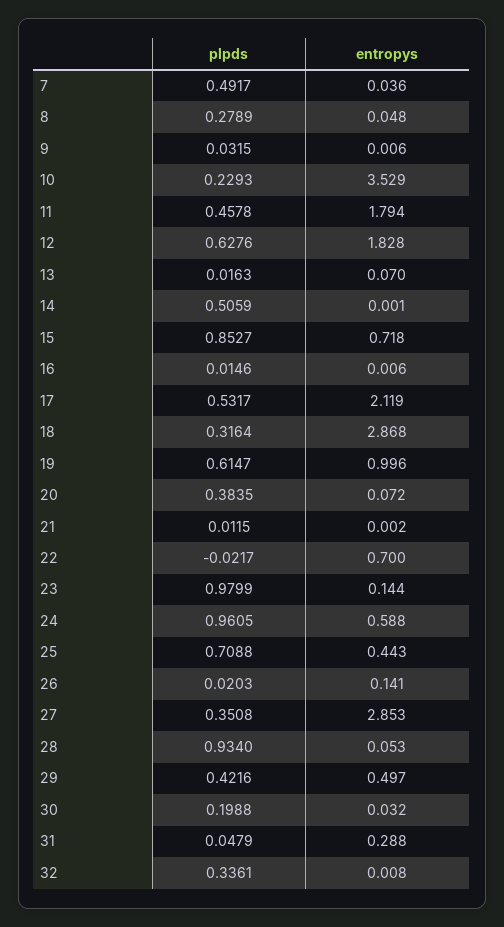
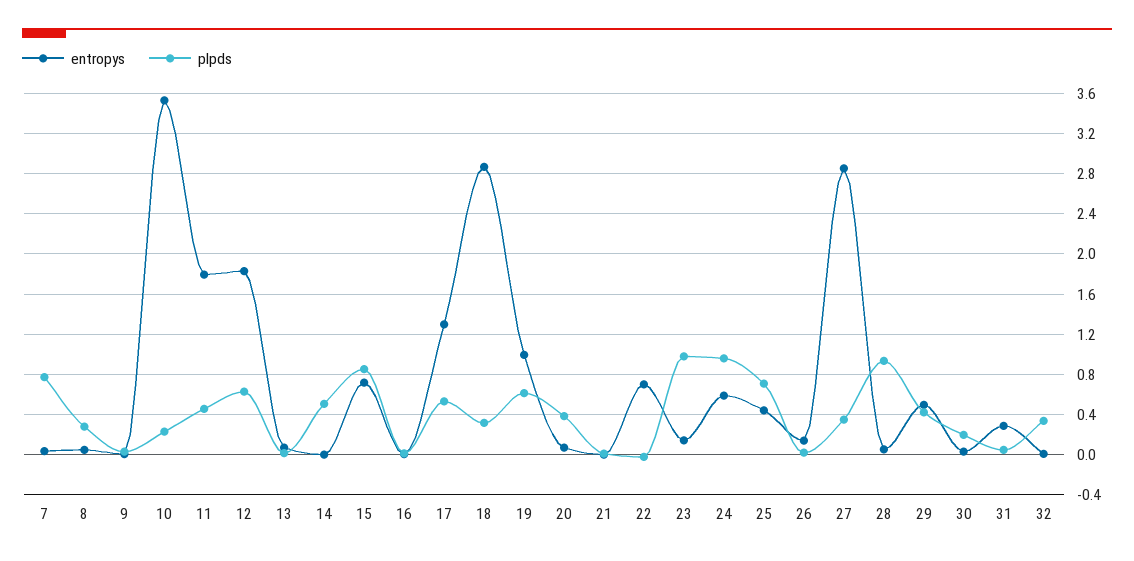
plpds, 7: 0.4917 -> 0.8
entropys, 17: 2.119 -> 1.3

